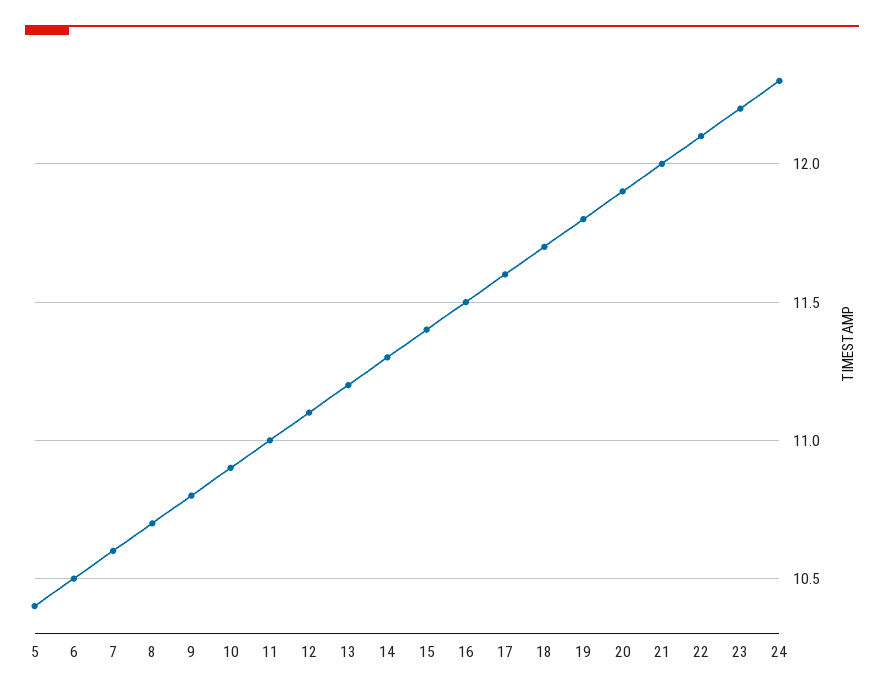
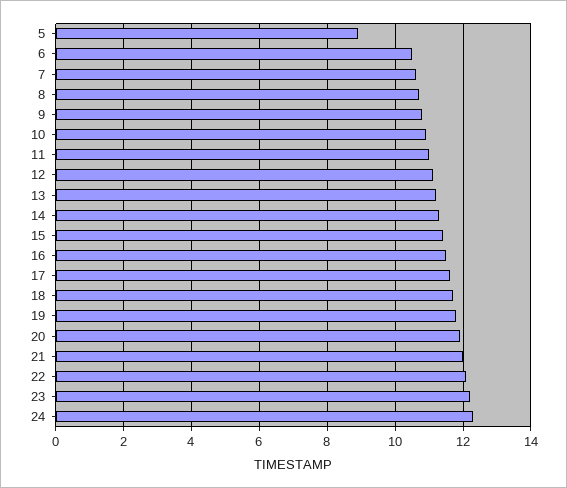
5: 10.4 -> 9

